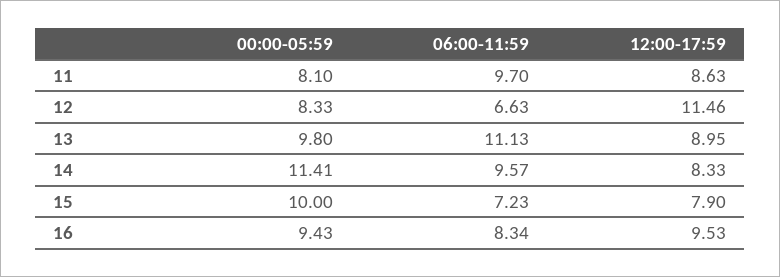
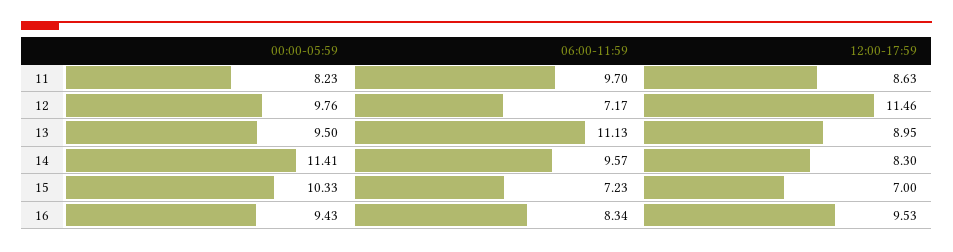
00:00-05:59, 11: 8.1 -> 8.23
00:00-05:59, 12: 8.33 -> 9.76
06:00-11:59, 12: 6.63 -> 7.17
00:00-05:59, 13: 9.8 -> 9.5
12:00-17:59, 14: 8.33 -> 8.3
00:00-05:59, 15: 10 -> 10.33
12:00-17:59, 15: 7.9 -> 7

